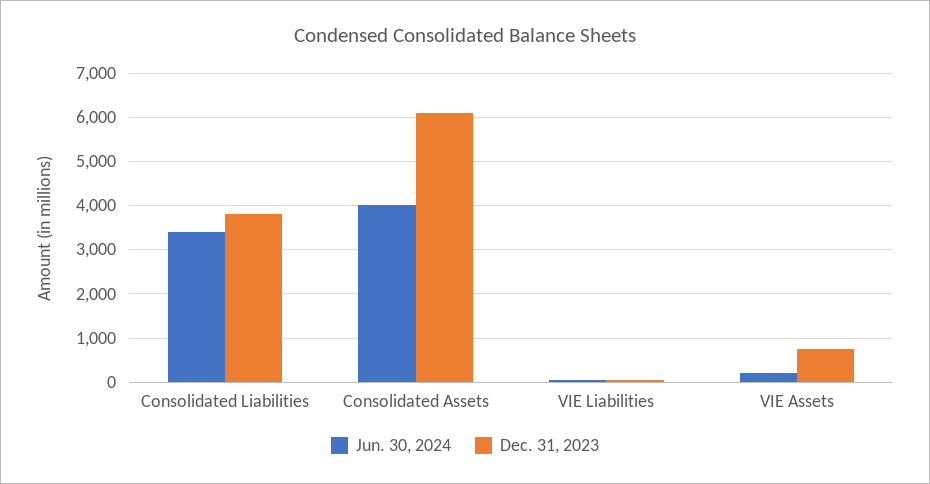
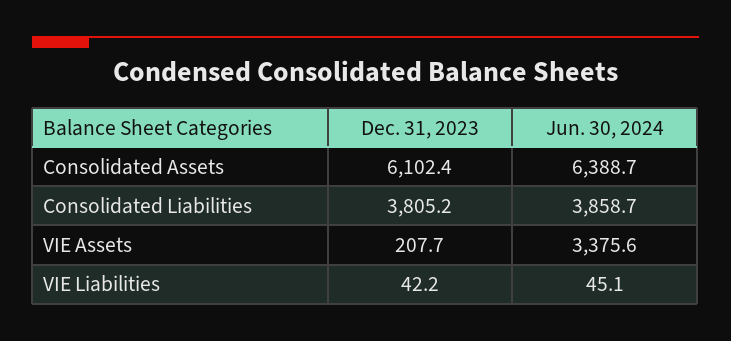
Jun. 30, 2024, Consolidated Liabilities: 3400 -> 3858.7
Jun. 30, 2024, Consolidated Assets: 4000 -> 6388.7
Jun. 30, 2024, VIE Assets: 200 -> 3375.6
Dec. 31, 2023, VIE Assets: 800 -> 207.7

